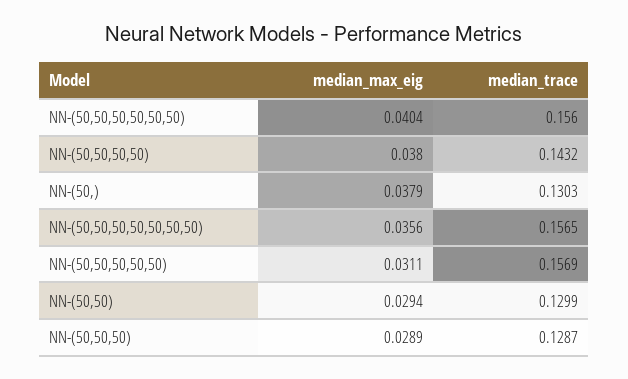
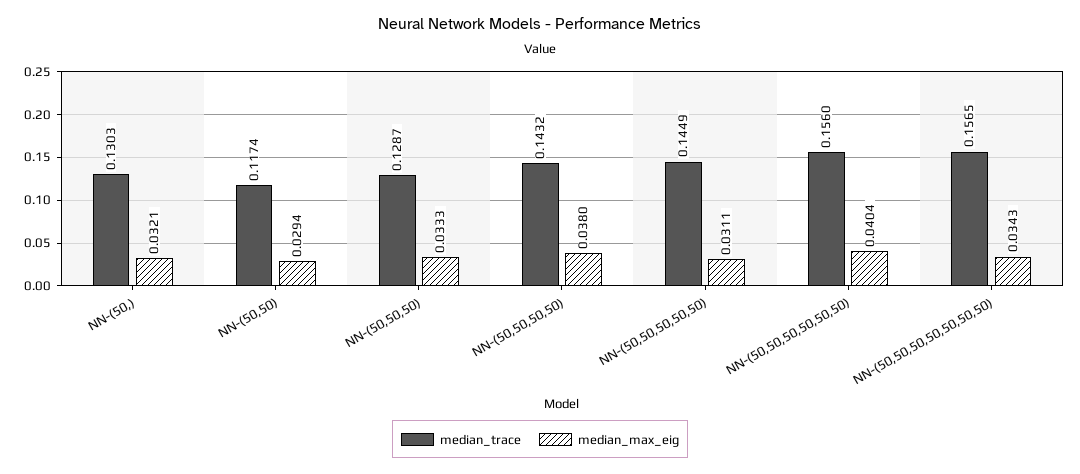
median_max_eig, NN-(50,): 0.0379 -> 0.0321
median_max_eig, NN-(50,50,50,50,50,50,50): 0.0356 -> 0.0343
median_trace, NN-(50,50,50,50,50): 0.1569 -> 0.1449
median_trace, NN-(50,50): 0.1299 -> 0.1174
median_max_eig, NN-(50,50,50): 0.0289 -> 0.0333

